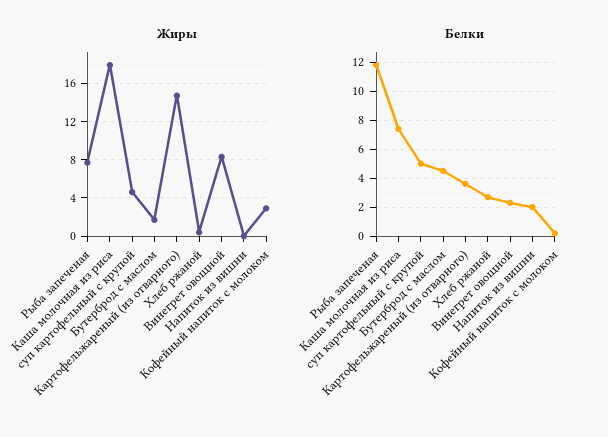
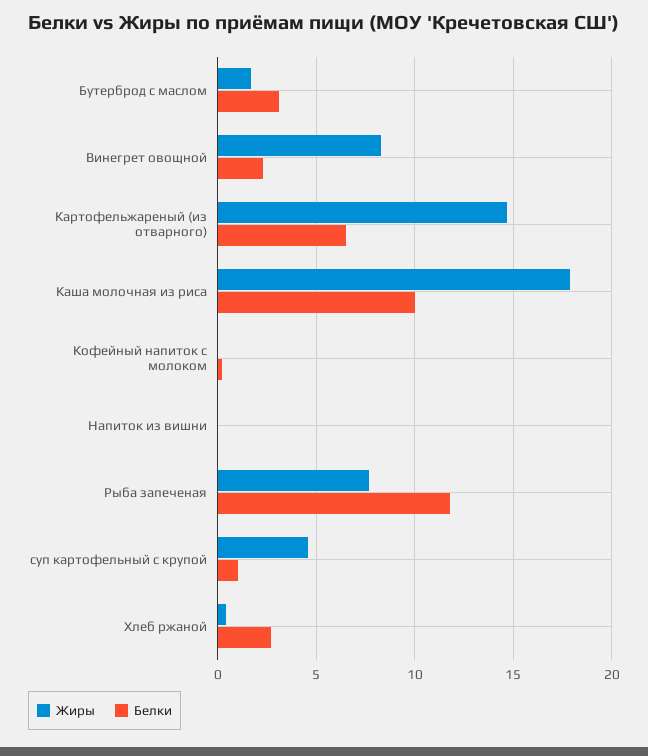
Жиры, Кофейный напиток с молоком: 3 -> 0
Белки, Каша молочная из риса: 7.5 -> 10
Белки, суп картофельный с крупой: 5 -> 1
Белки, Бутерброд с маслом: 4.5 -> 3
Белки, Картофельжареный (из отварного): 3.5 -> 6.5
Белки, Напиток из вишни: 2 -> 0

